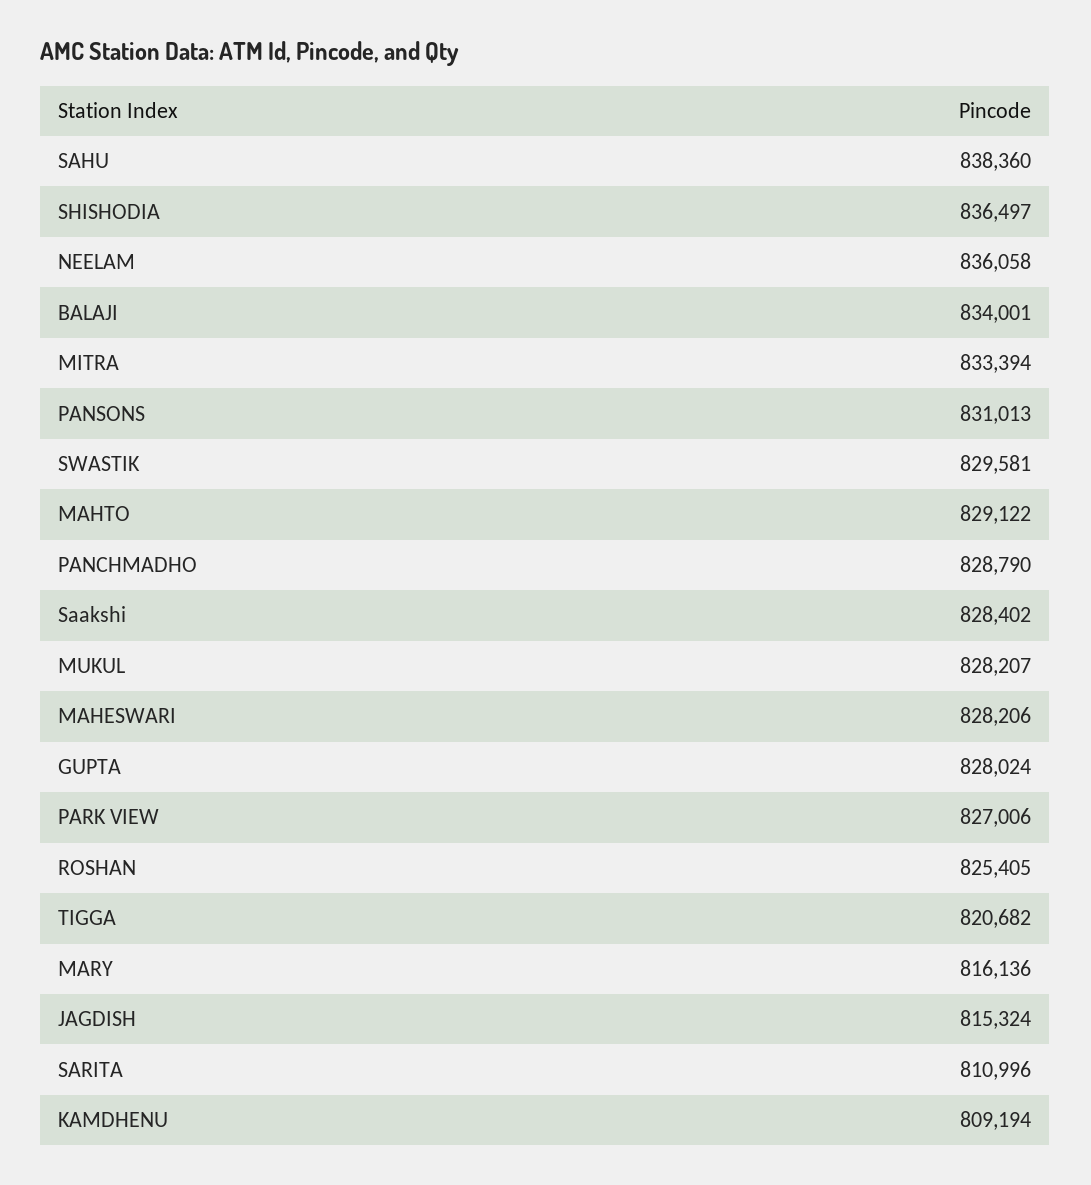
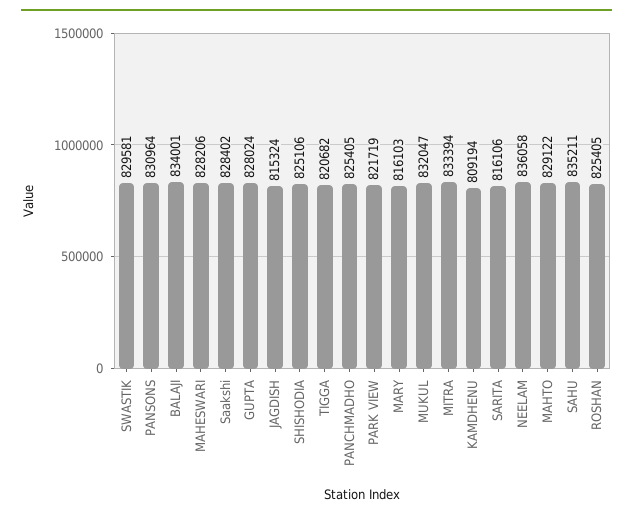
SAHU: 838360 -> 835211
SHISHODIA: 836497 -> 825106
PANSONS: 831013 -> 830964
PANCHMADHO: 828790 -> 825405
MUKUL: 828207 -> 832047
PARK VIEW: 827006 -> 821719
MARY: 816136 -> 816103
SARITA: 810996 -> 816106

